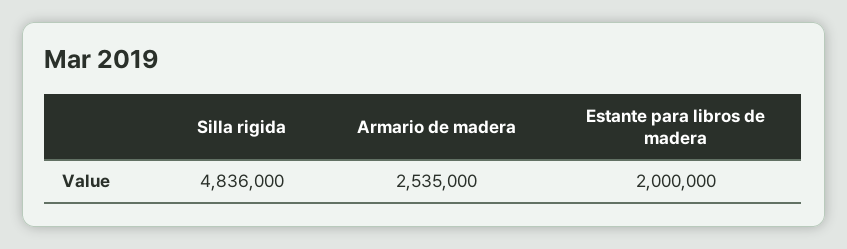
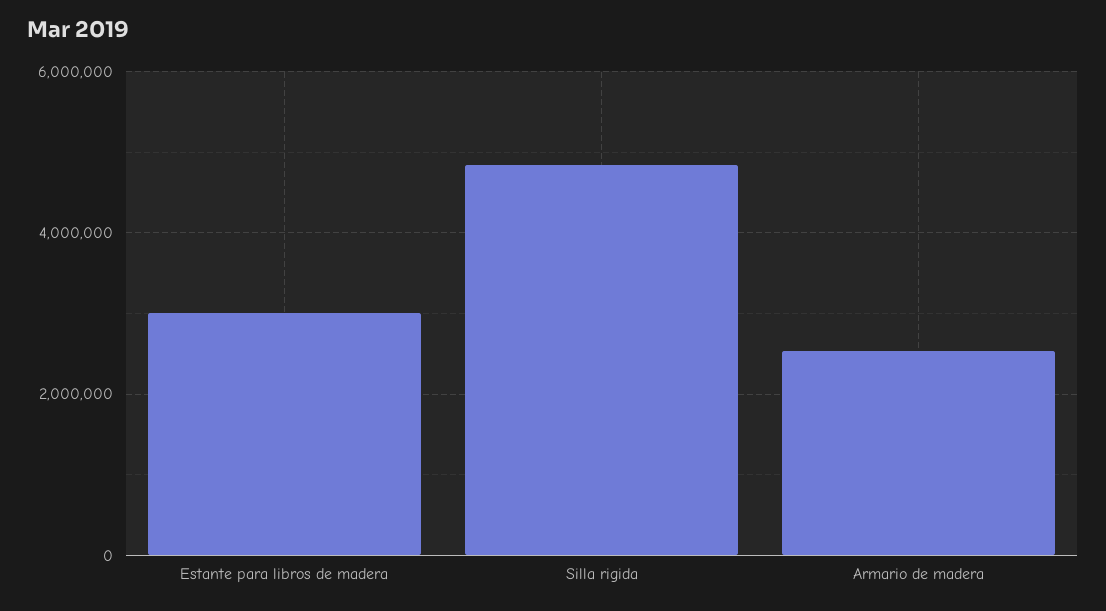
Estante para libros de madera: 2000000 -> 3000000

